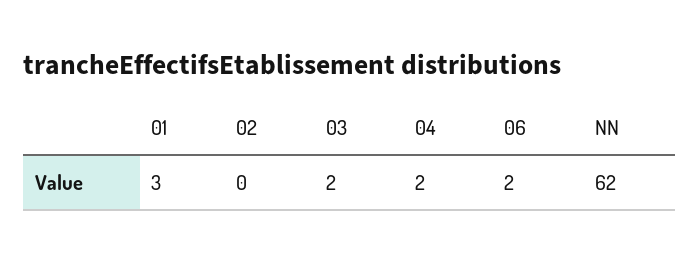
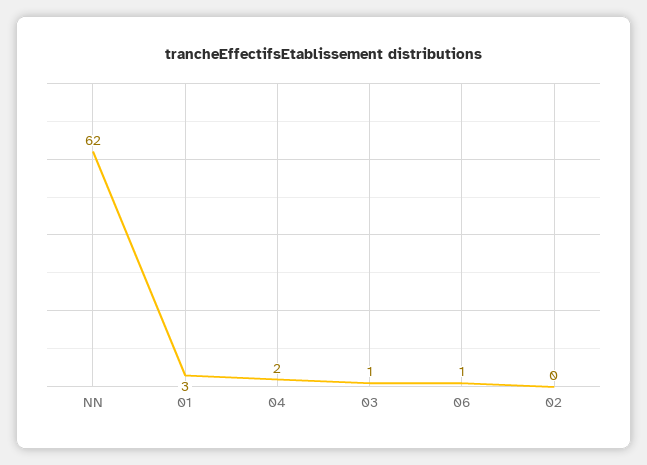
03: 2 -> 1
06: 2 -> 1

